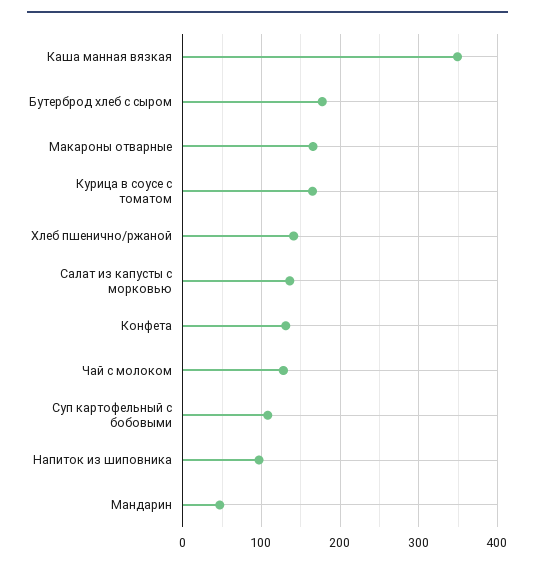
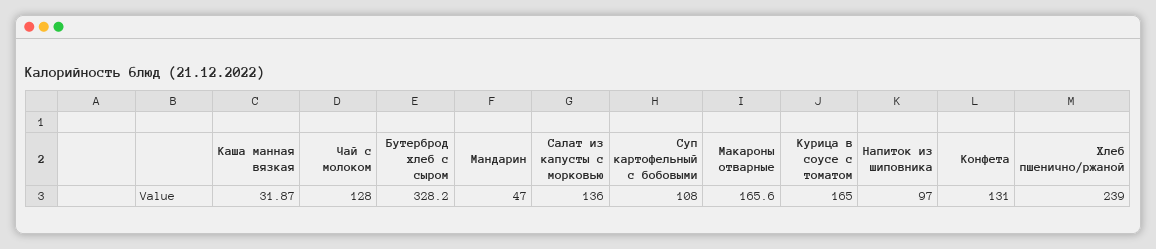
Каша манная вязкая: 350 -> 31.87
Бутерброд хлеб с сыром: 180 -> 328.2
Хлеб пшенично/ржаной: 140 -> 239

